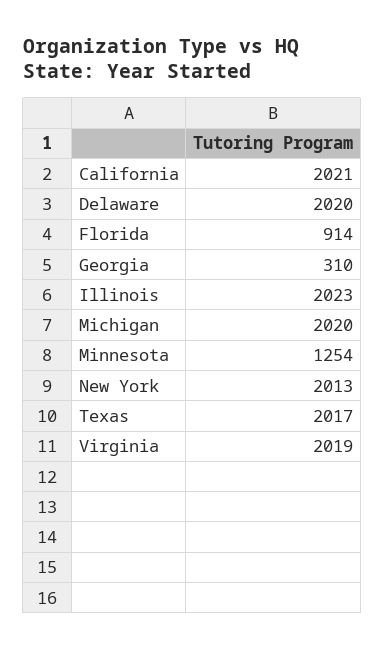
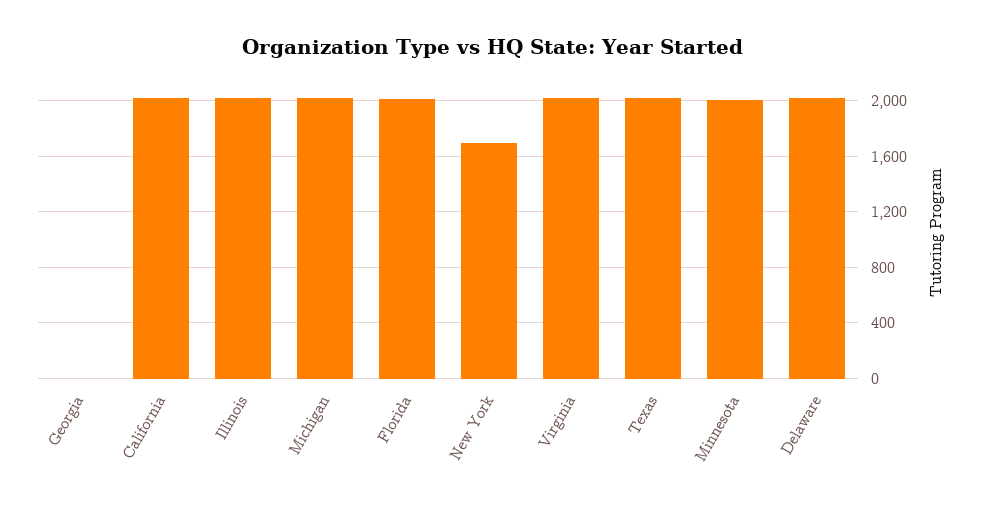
Florida: 914 -> 2000
Georgia: 310 -> 0
Minnesota: 1254 -> 2000
New York: 2013 -> 1700

